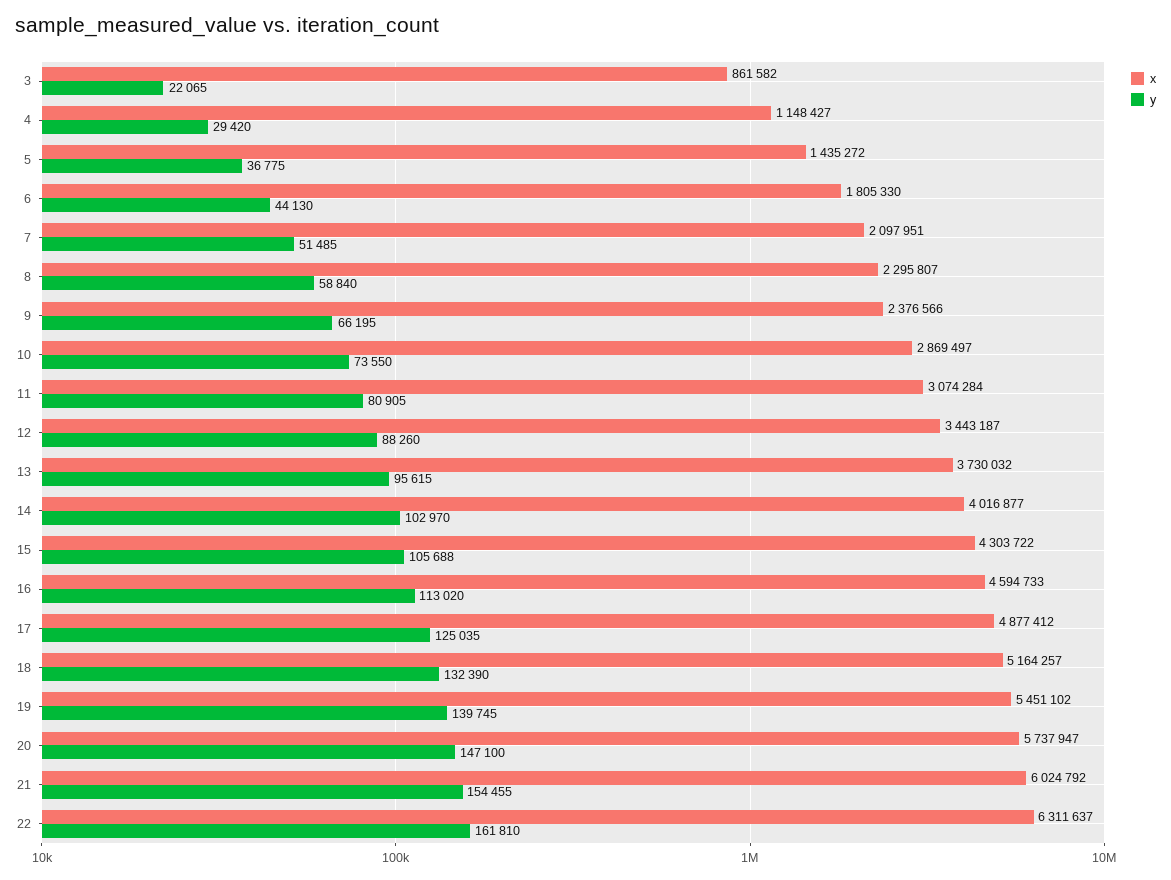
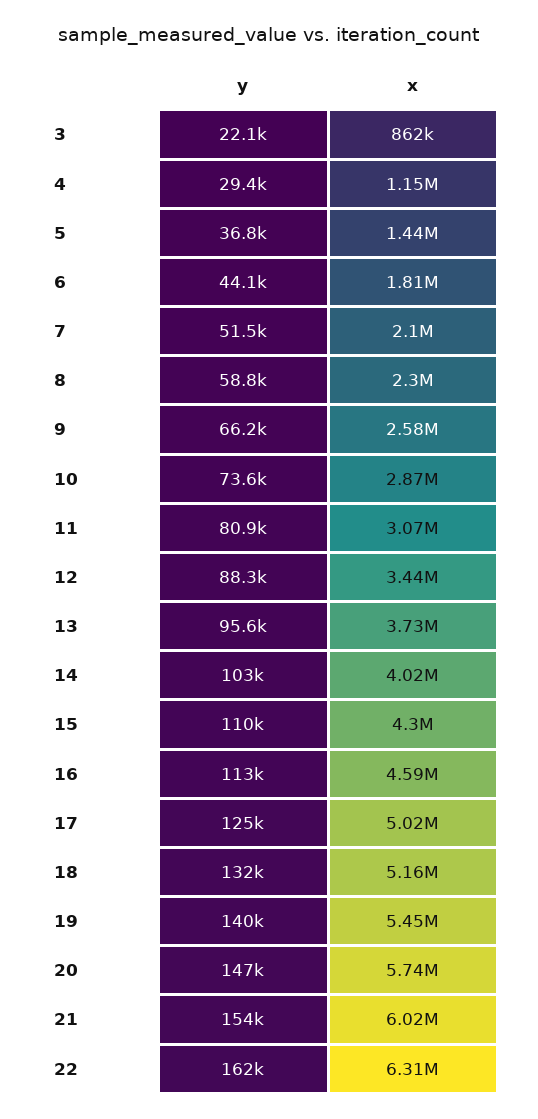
x, 9: 2376566 -> 2580000
y, 15: 105688 -> 110000
x, 17: 4877412 -> 5020000

